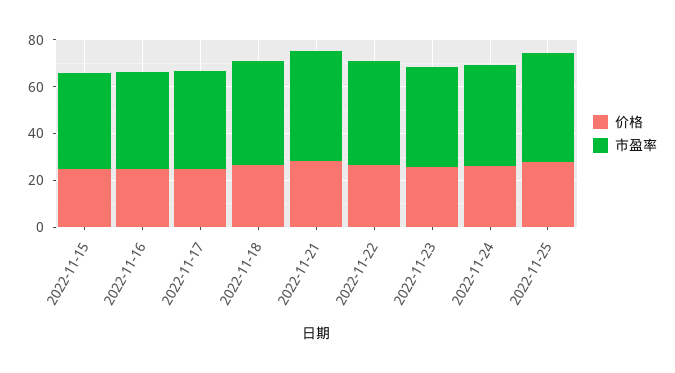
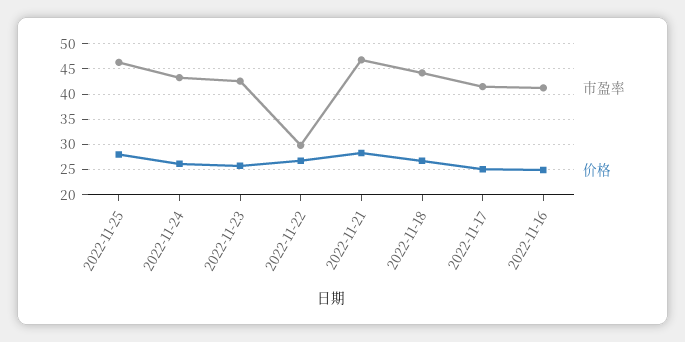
价格, 2022-11-15: 25 -> none
市盈率, 2022-11-15: 40 -> none
市盈率, 2022-11-22: 45 -> 30

